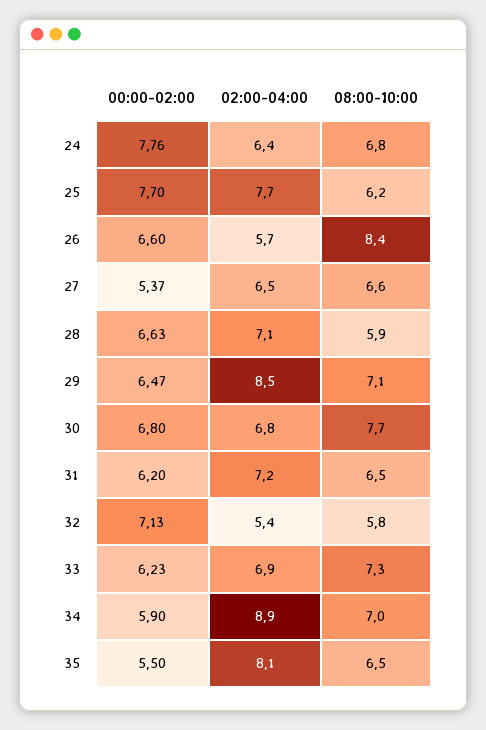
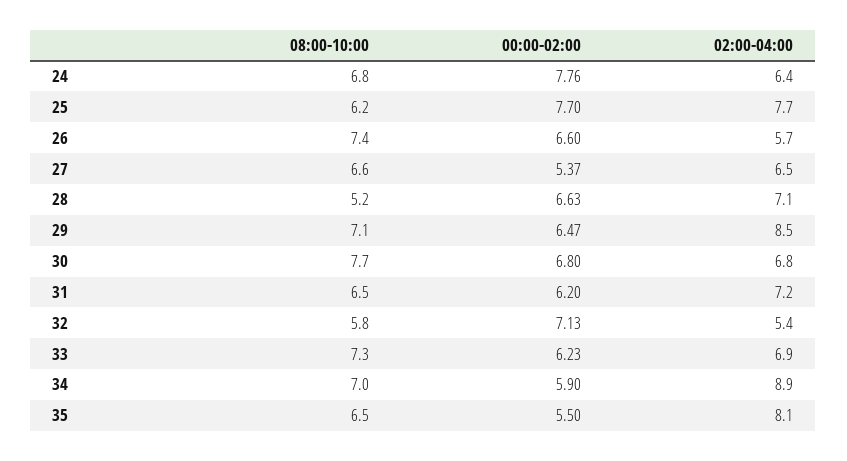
08:00-10:00, 26: 8.4 -> 7.4
08:00-10:00, 28: 5.9 -> 5.2

